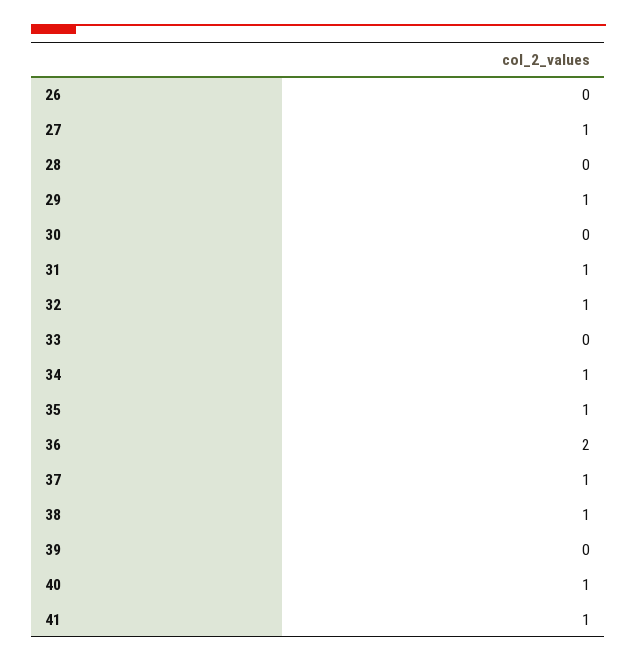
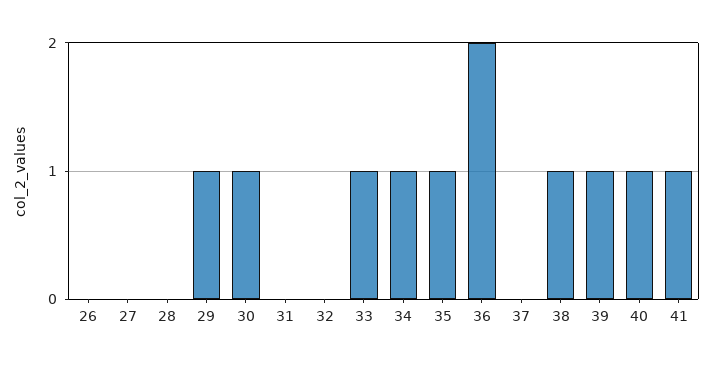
27: 1 -> 0
30: 0 -> 1
31: 1 -> 0
32: 1 -> 0
33: 0 -> 1
37: 1 -> 0
39: 0 -> 1

